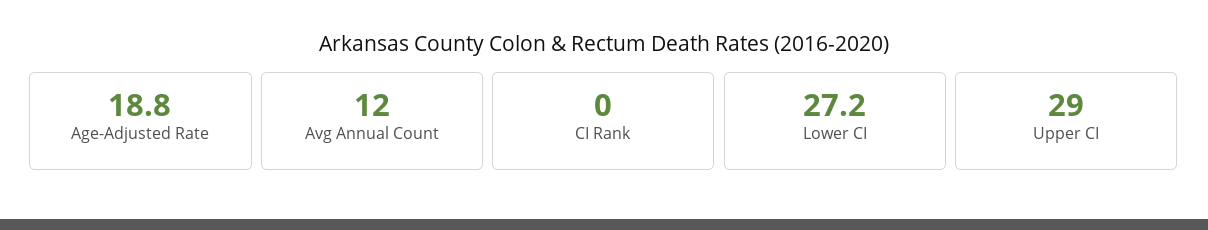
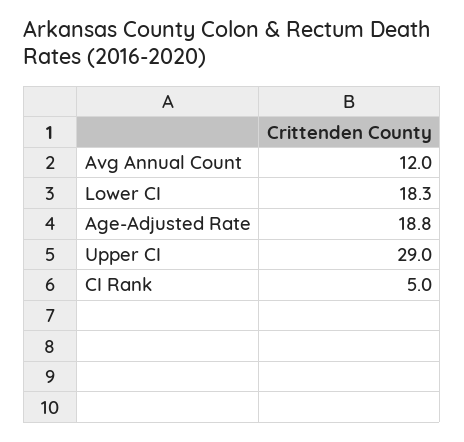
CI Rank: 0 -> 5
Lower CI: 27.2 -> 18.3

